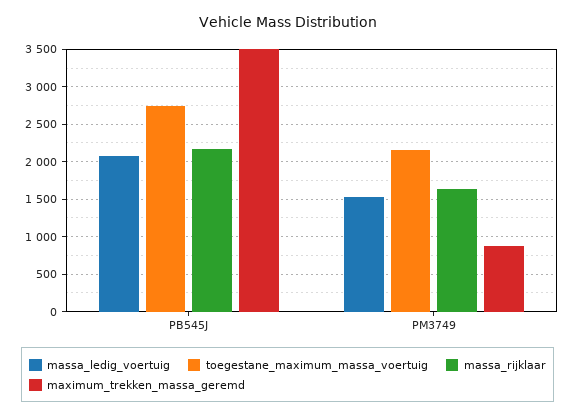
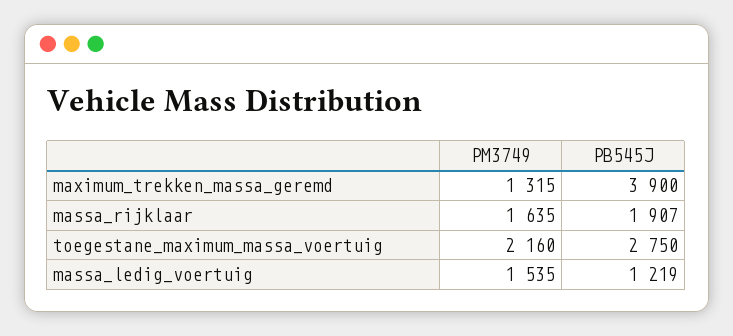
massa_ledig_voertuig, PB545J: 2100 -> 1219
massa_rijklaar, PB545J: 2200 -> 1907
maximum_trekken_massa_geremd, PB545J: 3500 -> 3900
maximum_trekken_massa_geremd, PM3749: 900 -> 1315

